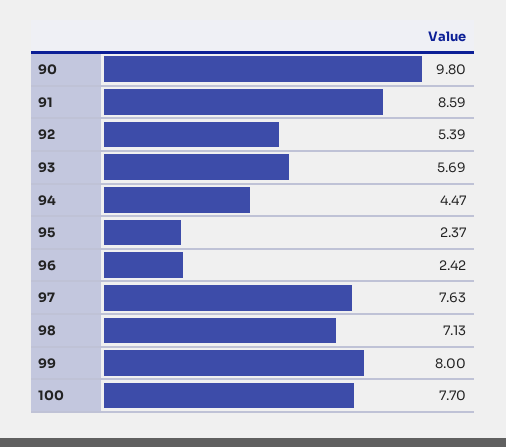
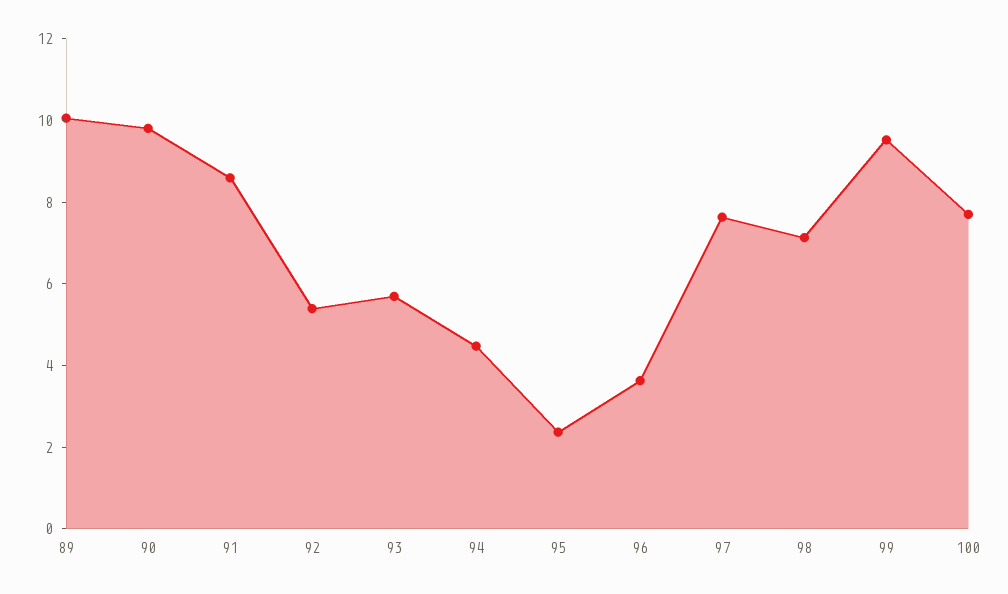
96: 2.42 -> 3.5
99: 8 -> 9.5
89: none -> 10

